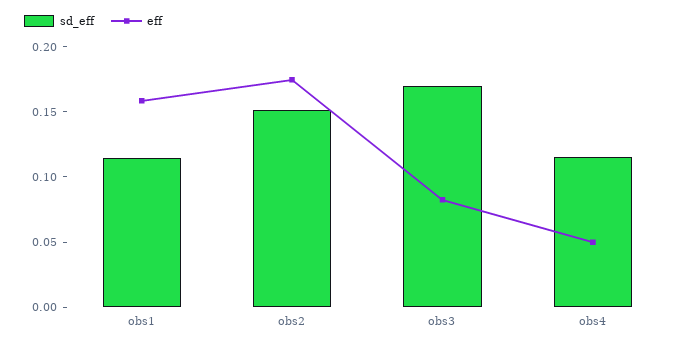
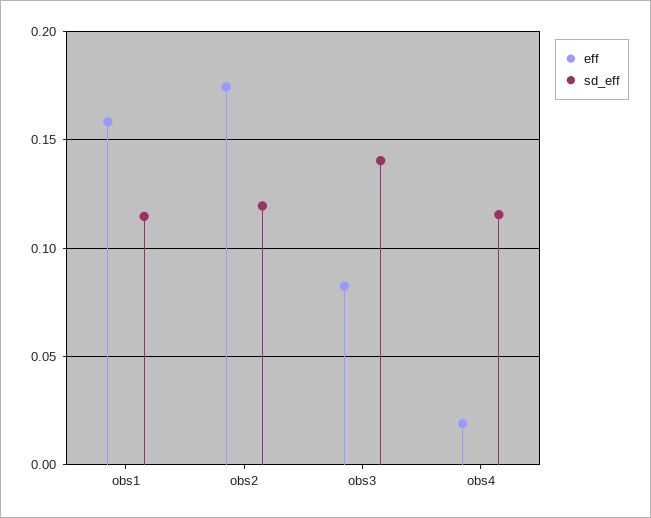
sd_eff, obs2: 0.15 -> 0.12
sd_eff, obs3: 0.17 -> 0.14
eff, obs4: 0.05 -> 0.02

